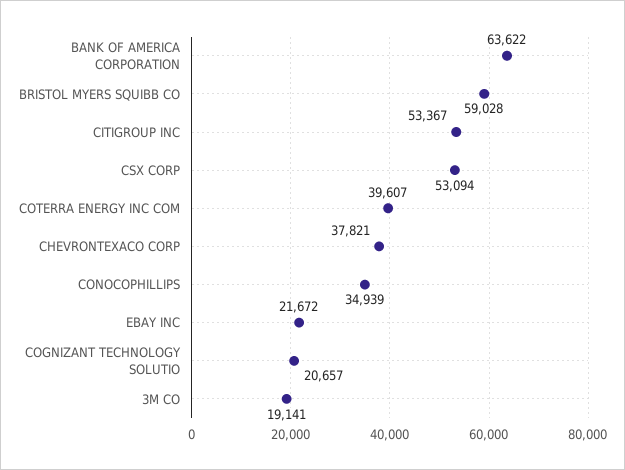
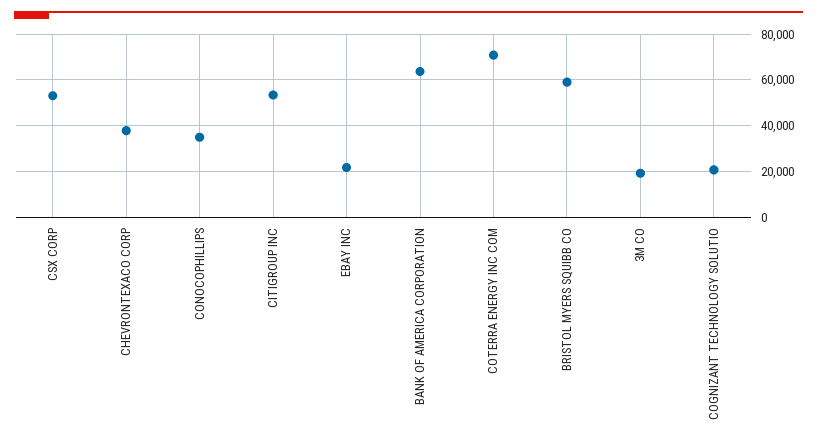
COTERRA ENERGY INC COM: 39607 -> 70000

